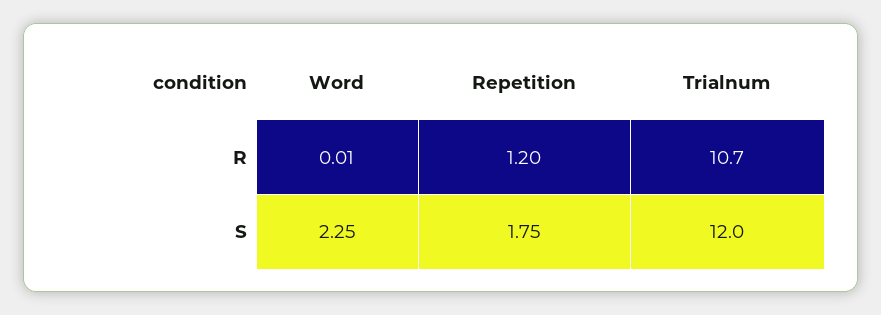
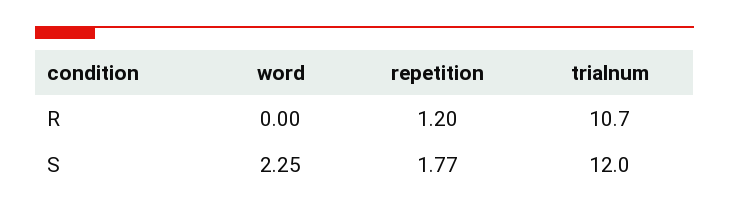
Word, R: 0.01 -> 0
Repetition, S: 1.75 -> 1.77

